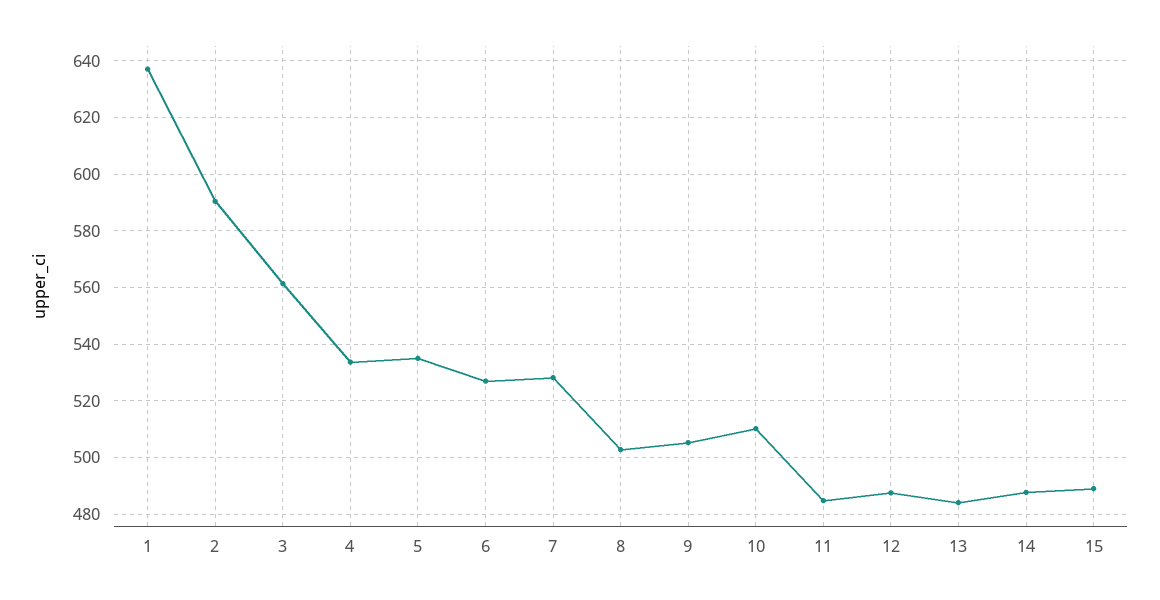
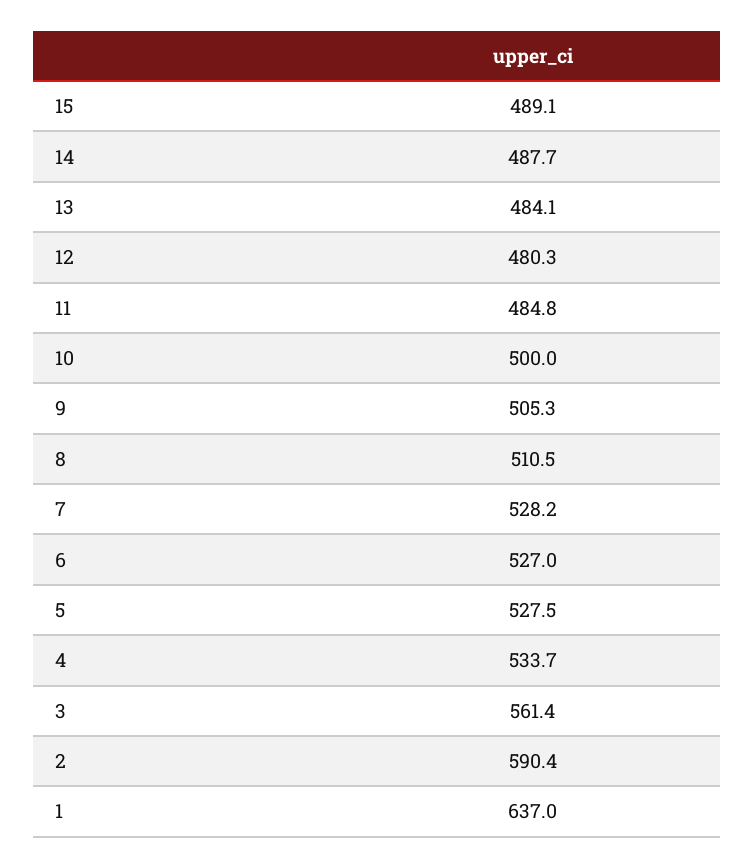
5: 535 -> 527.5
8: 502.5 -> 510.5
10: 510 -> 500
12: 487.5 -> 480.3

